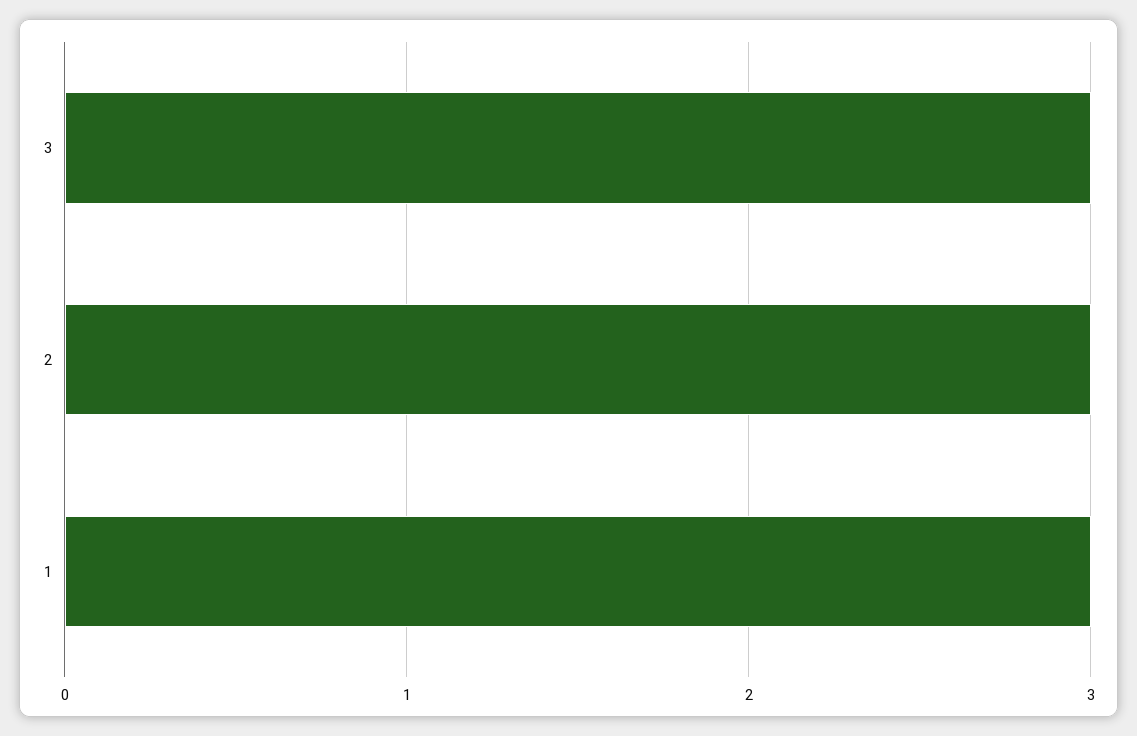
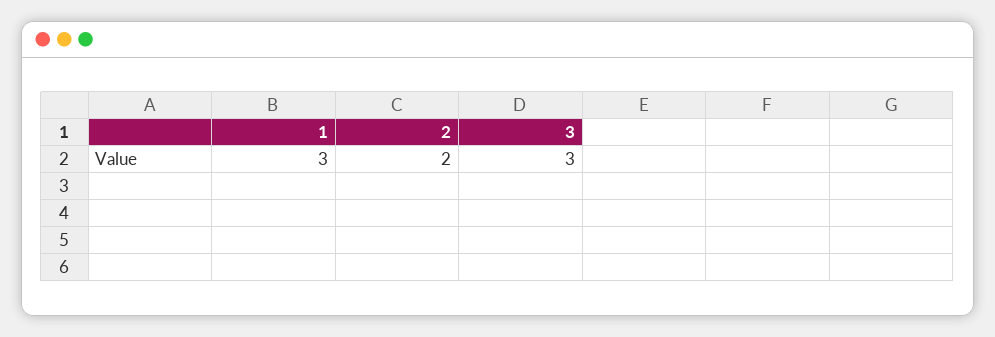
2: 3 -> 2

